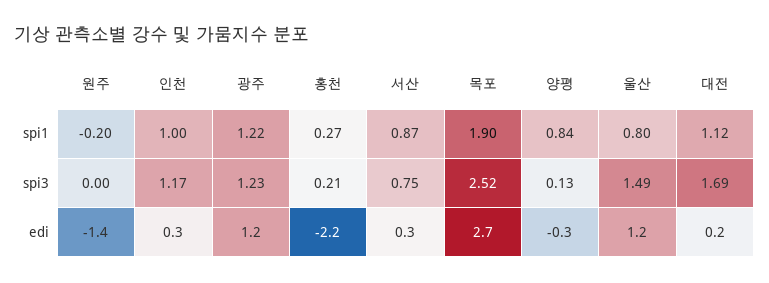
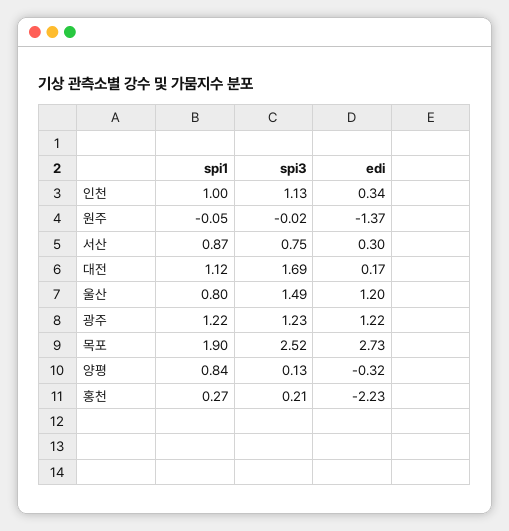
원주, spi1: -0.2 -> -0.05
원주, spi3: 0 -> -0.02
인천, spi3: 1.17 -> 1.13

